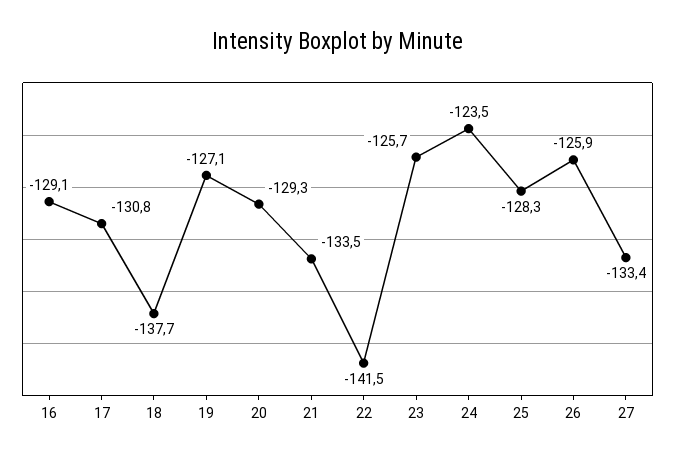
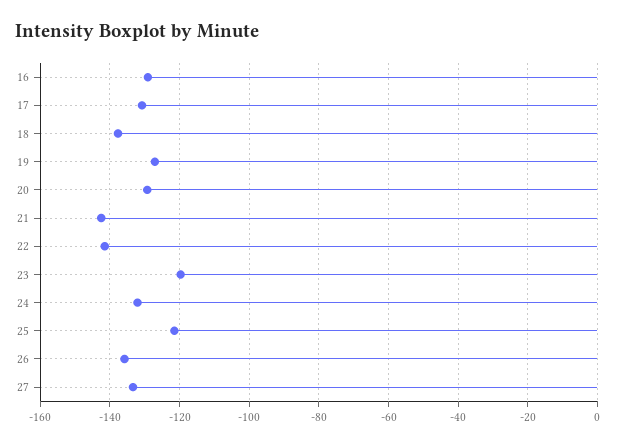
21: -133.5 -> -142
23: -125.7 -> -120
24: -123.5 -> -132
25: -128.3 -> -122
26: -125.9 -> -136

